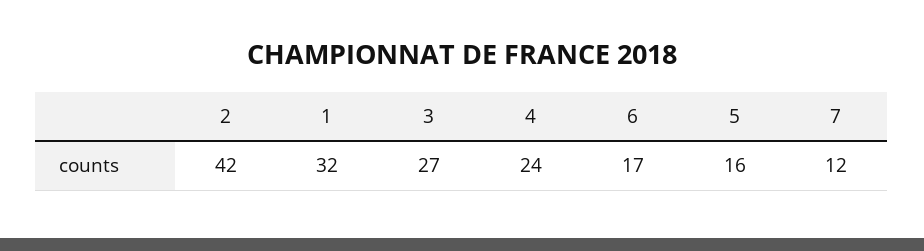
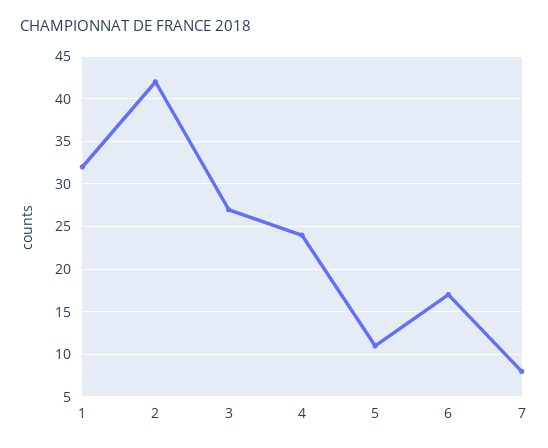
5: 16 -> 11
7: 12 -> 8

